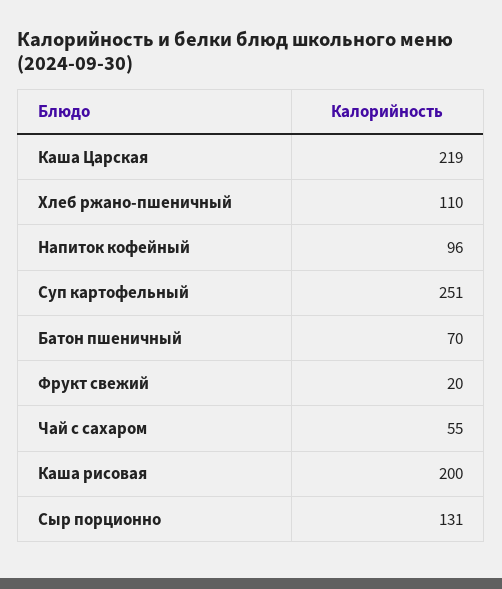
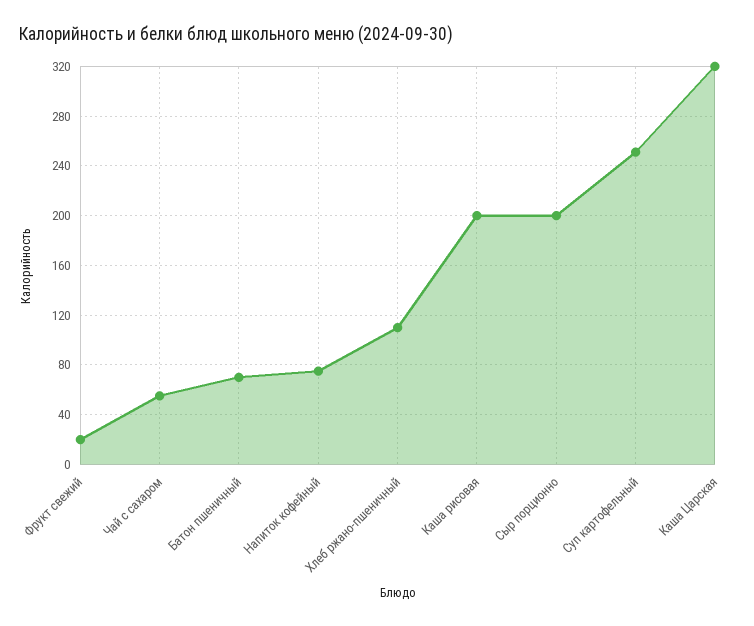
Каша Царская: 219 -> 320
Напиток кофейный: 96 -> 75
Сыр порционно: 131 -> 200

